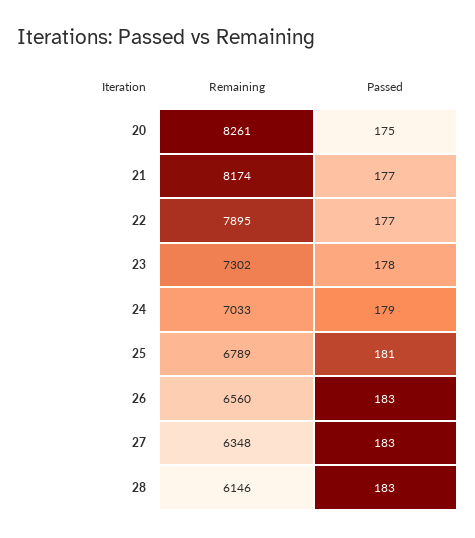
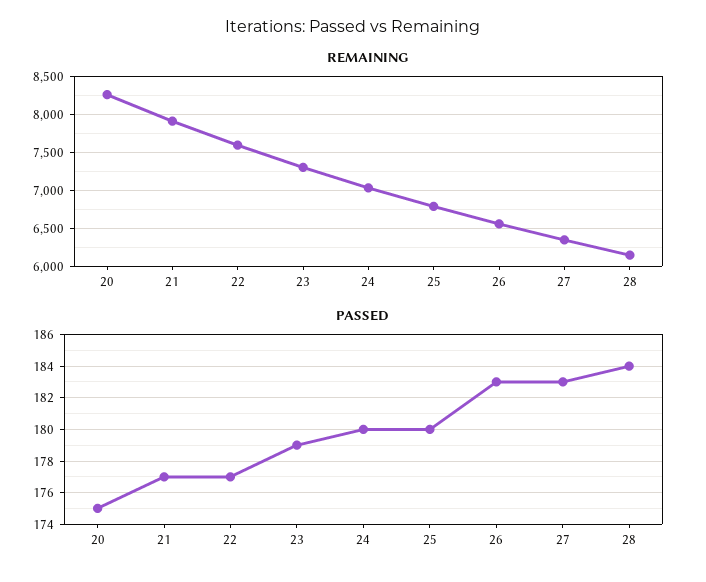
Remaining, 21: 8174 -> 7900
Remaining, 22: 7895 -> 7600
Passed, 23: 178 -> 179
Passed, 24: 179 -> 180
Passed, 25: 181 -> 180
Passed, 28: 183 -> 184

